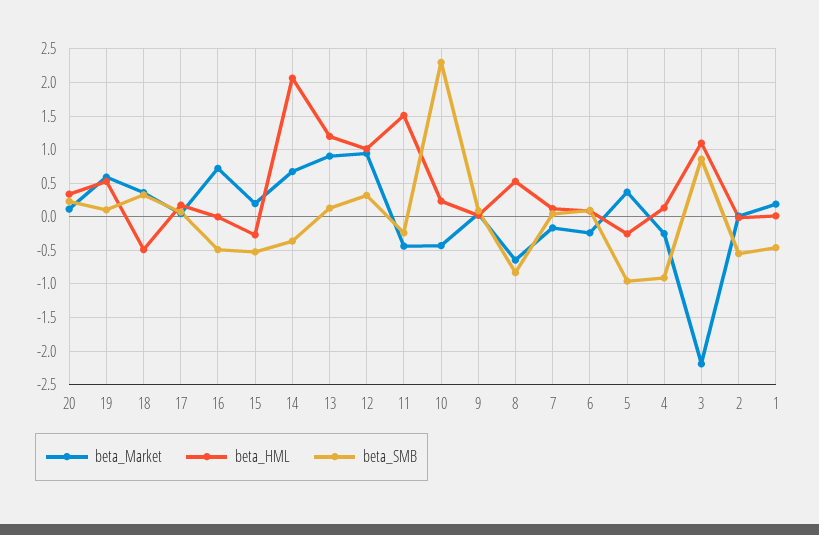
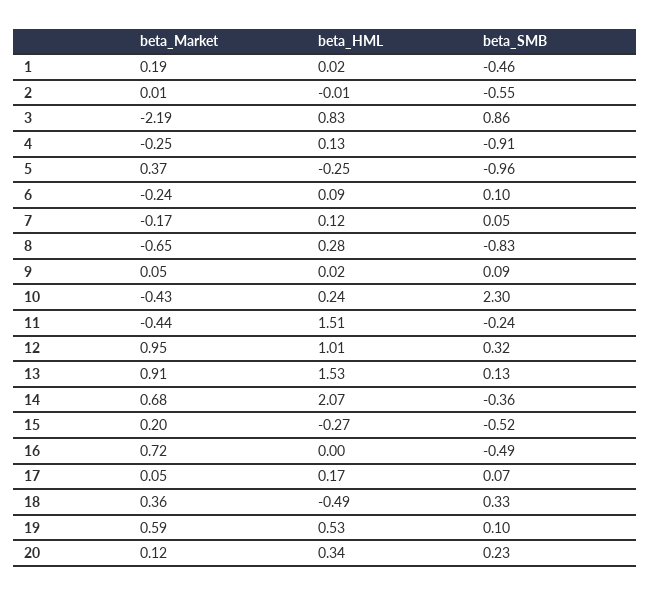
beta_HML, 13: 1.2 -> 1.53
beta_HML, 8: 0.5 -> 0.28
beta_HML, 3: 1.1 -> 0.83

